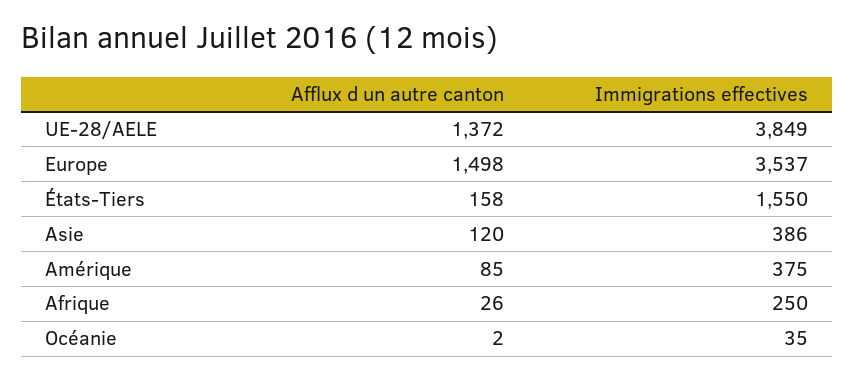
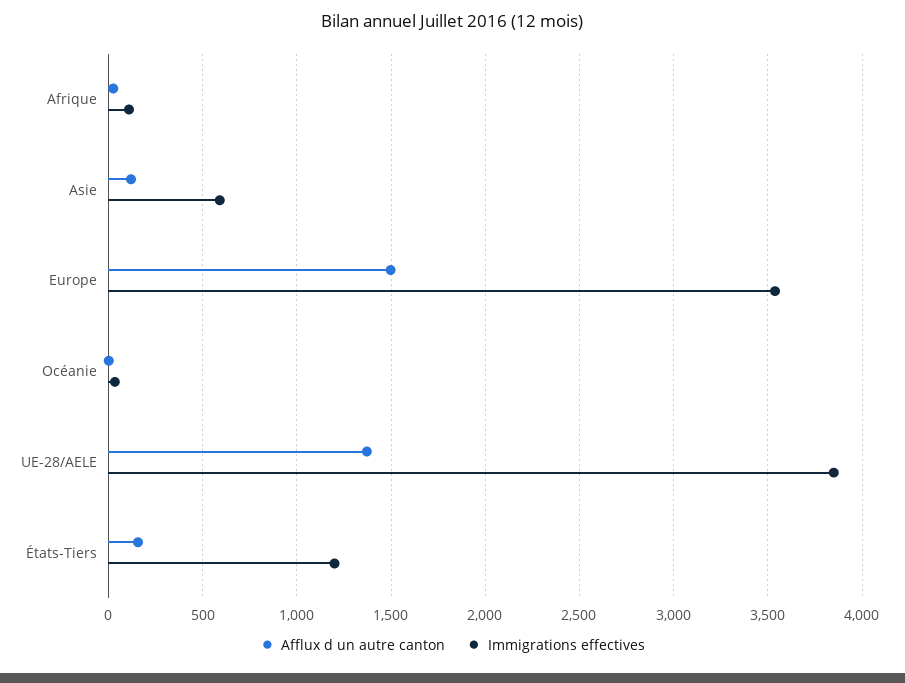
Immigrations effectives, États-Tiers: 1550 -> 1200
Immigrations effectives, Asie: 386 -> 600
Afflux d un autre canton, Amérique: 85 -> none
Immigrations effectives, Amérique: 375 -> none
Immigrations effectives, Afrique: 250 -> 100

